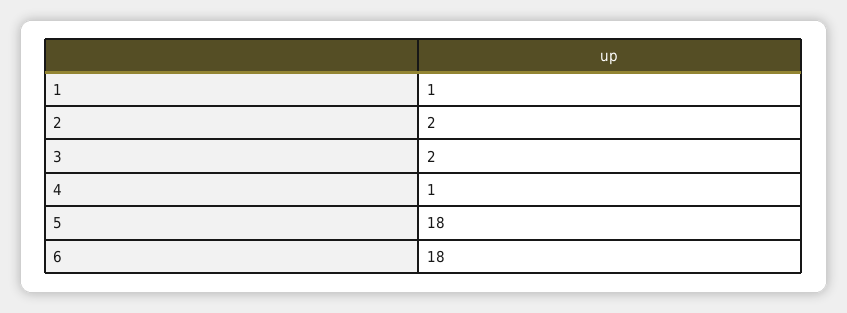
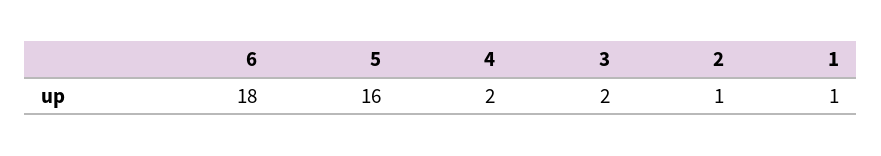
2: 2 -> 1
4: 1 -> 2
5: 18 -> 16

